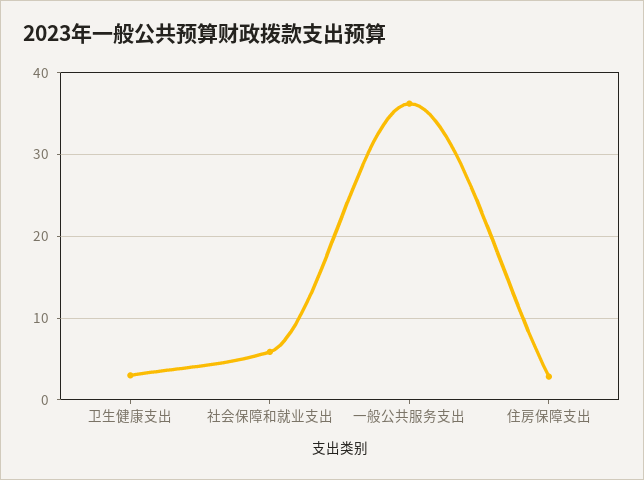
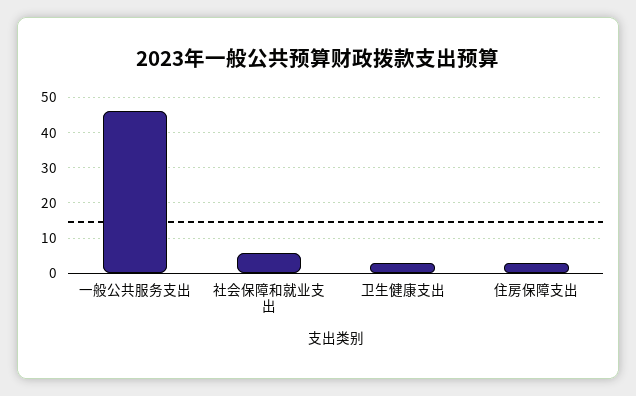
一般公共服务支出: 36 -> 46

